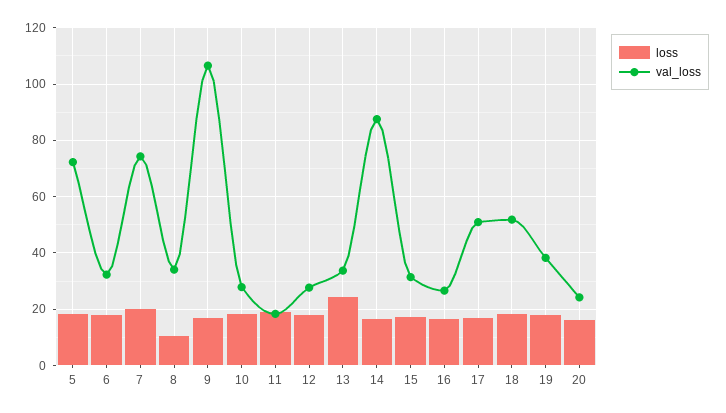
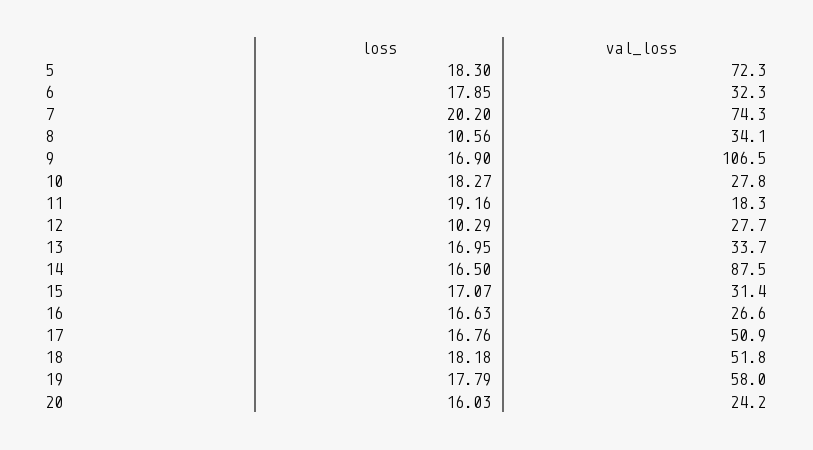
loss, 12: 17.5 -> 10.29
loss, 13: 25 -> 16.95
val_loss, 19: 37.5 -> 58

